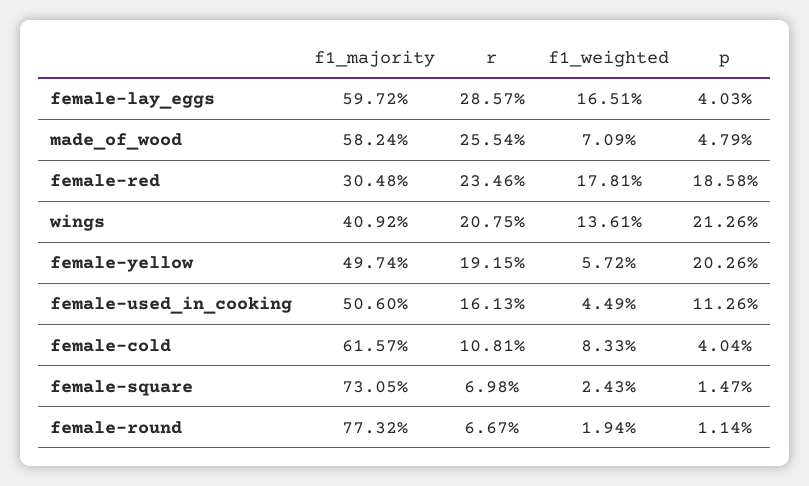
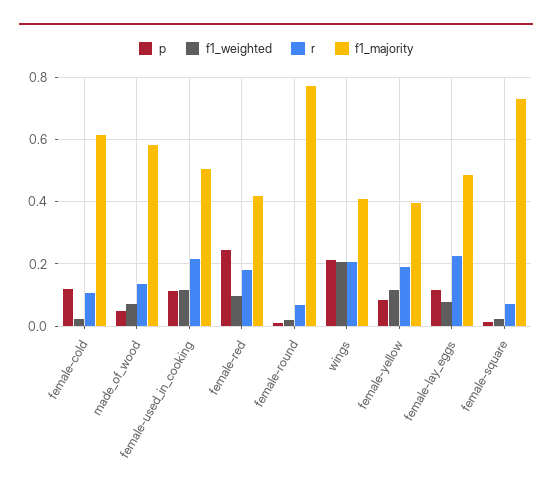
f1_majority, female-lay_eggs: 0.5972 -> 0.48
r, female-lay_eggs: 0.2857 -> 0.22
f1_weighted, female-lay_eggs: 0.1651 -> 0.08
p, female-lay_eggs: 0.0403 -> 0.12
r, made_of_wood: 0.2554 -> 0.14
f1_majority, female-red: 0.3048 -> 0.42
r, female-red: 0.2346 -> 0.18
f1_weighted, female-red: 0.1781 -> 0.1
p, female-red: 0.1858 -> 0.24
f1_weighted, wings: 0.1361 -> 0.2
f1_majority, female-yellow: 0.4974 -> 0.4
f1_weighted, female-yellow: 0.0572 -> 0.12
p, female-yellow: 0.2026 -> 0.08
r, female-used_in_cooking: 0.1613 -> 0.22
f1_weighted, female-used_in_cooking: 0.0449 -> 0.12
f1_weighted, female-cold: 0.0833 -> 0.02
p, female-cold: 0.0404 -> 0.12

